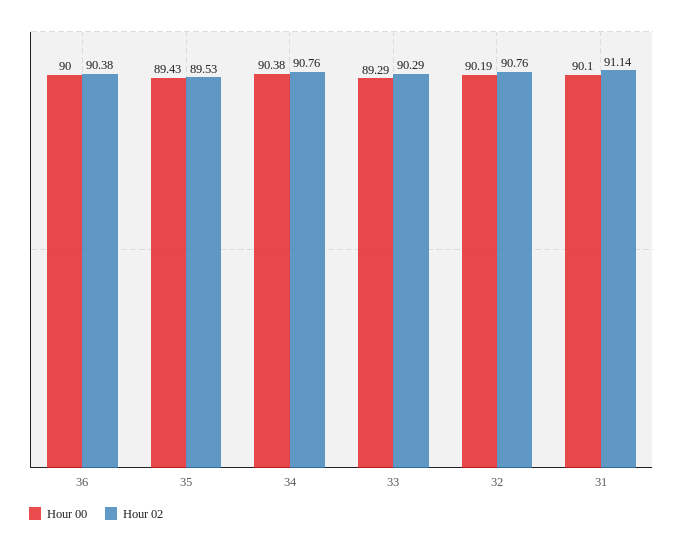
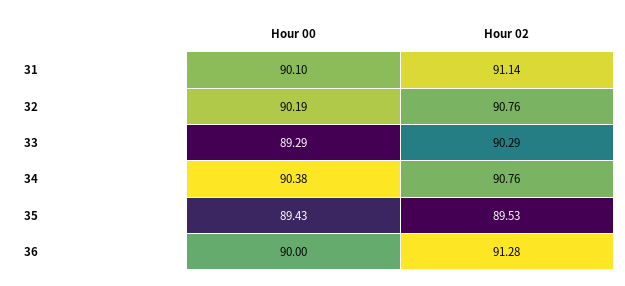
Hour 02, 36: 90.38 -> 91.28

